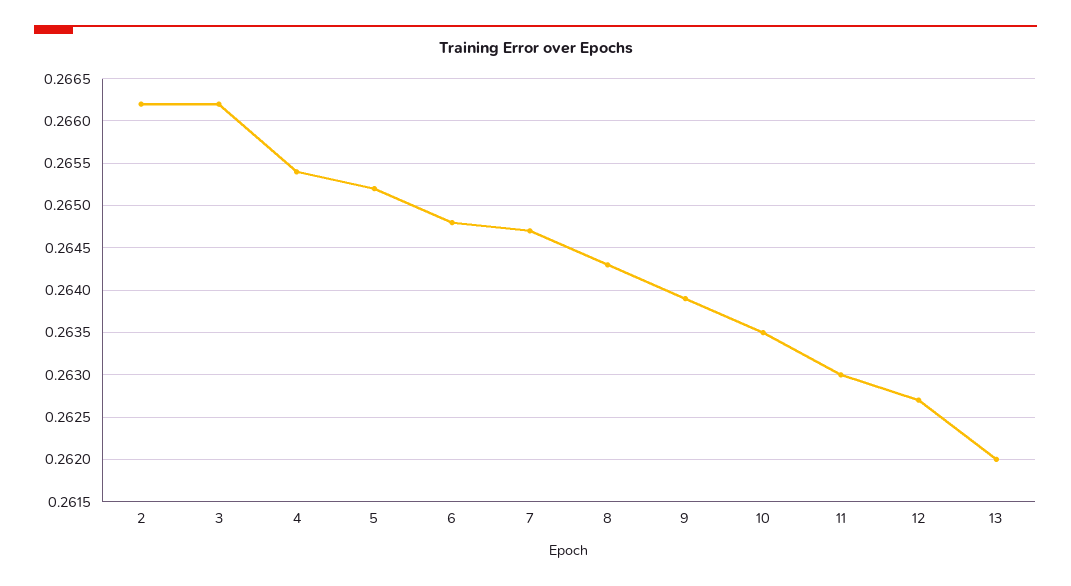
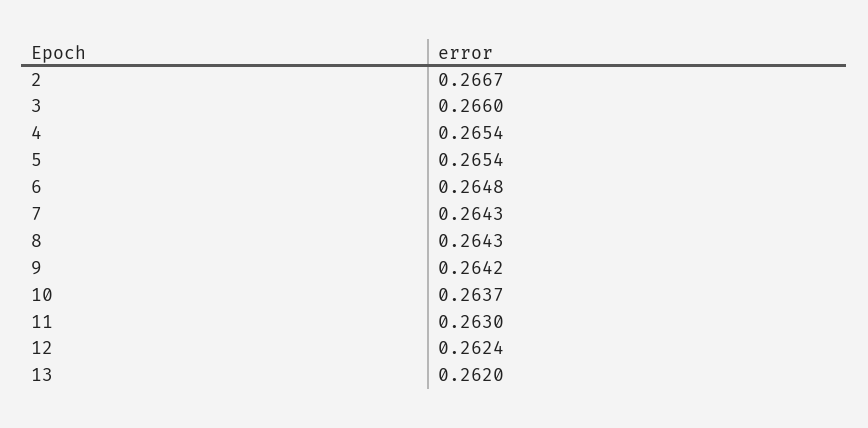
2: 0.2662 -> 0.2667
3: 0.2662 -> 0.266
5: 0.2652 -> 0.2654
7: 0.2647 -> 0.2643
9: 0.2639 -> 0.2642
10: 0.2635 -> 0.2637
12: 0.2627 -> 0.2624

